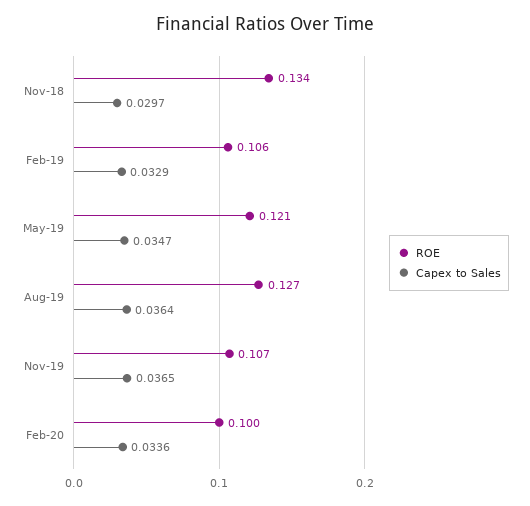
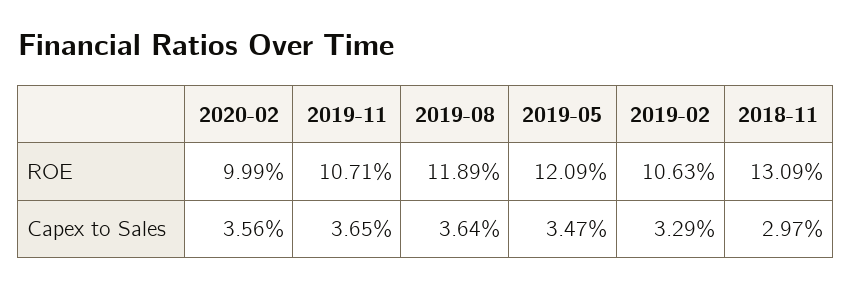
ROE, Nov-18: 0.134 -> 0.1309
ROE, Aug-19: 0.127 -> 0.1189
Capex to Sales, Feb-20: 0.0336 -> 0.0356

